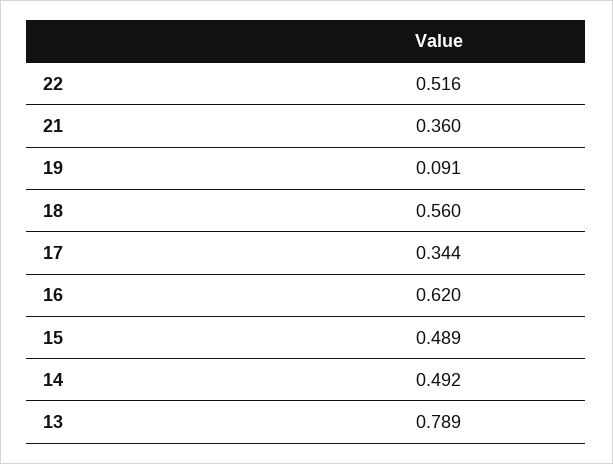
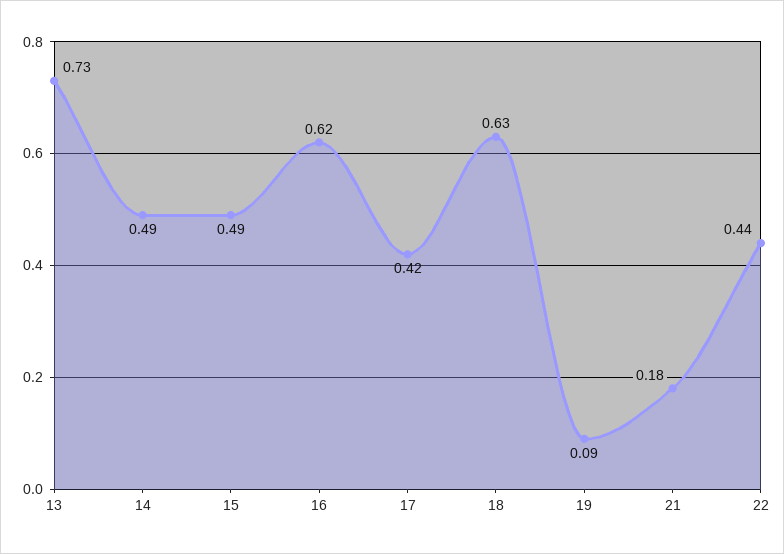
22: 0.516 -> 0.44
21: 0.36 -> 0.18
18: 0.56 -> 0.63
17: 0.344 -> 0.42
13: 0.789 -> 0.73

